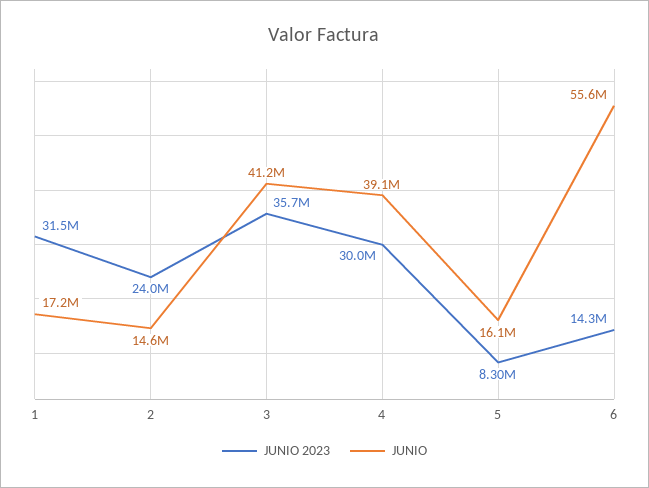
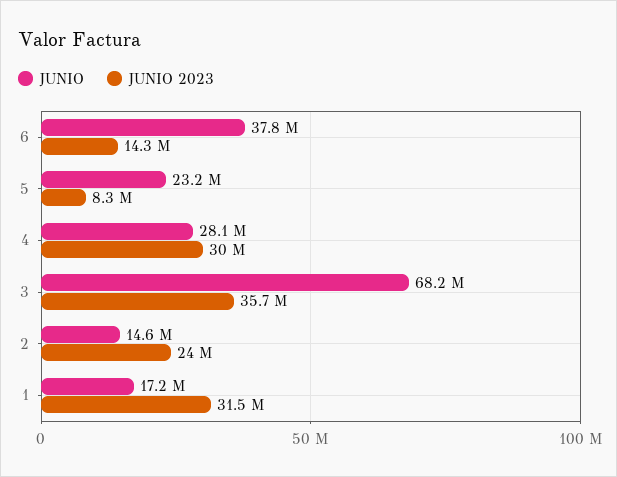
JUNIO, 3: 41200000 -> 68200000
JUNIO, 4: 39100000 -> 28100000
JUNIO, 5: 16100000 -> 23200000
JUNIO, 6: 55600000 -> 37800000

